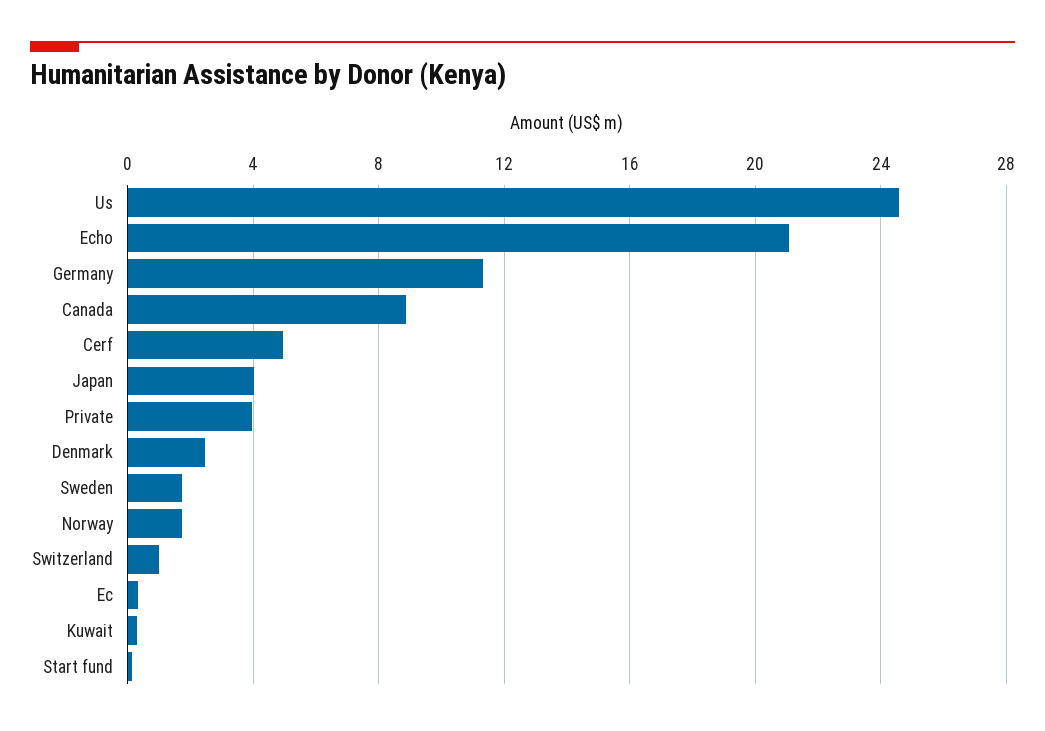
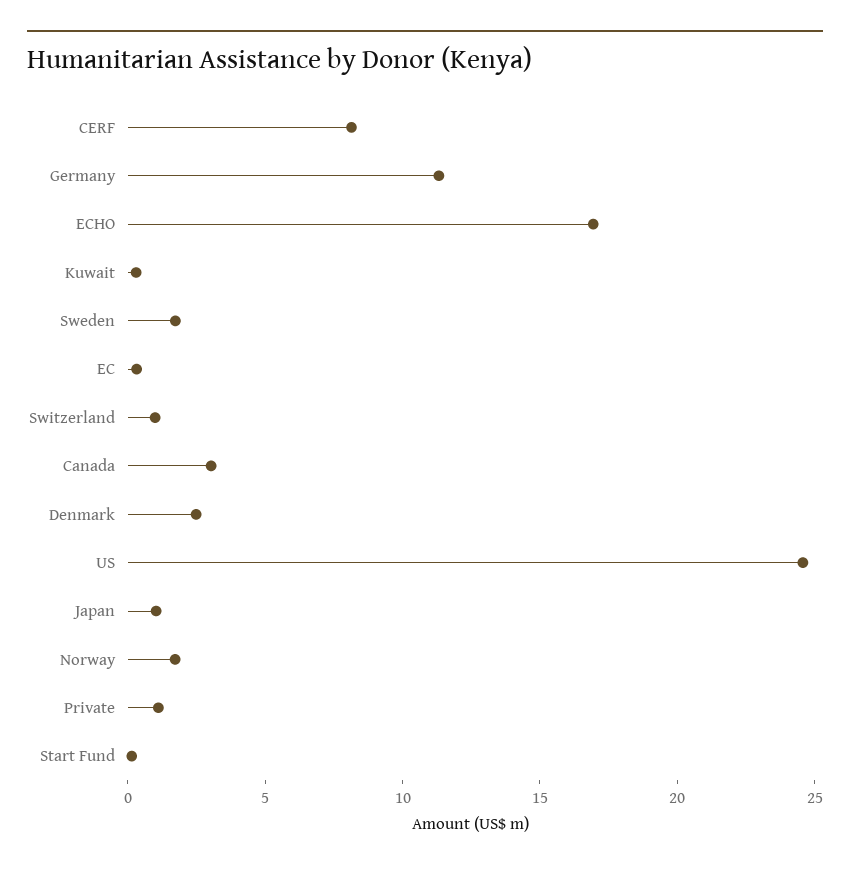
Echo: 21 -> 17
Canada: 9 -> 3
Cerf: 5 -> 8
Japan: 4 -> 1
Private: 4 -> 1

